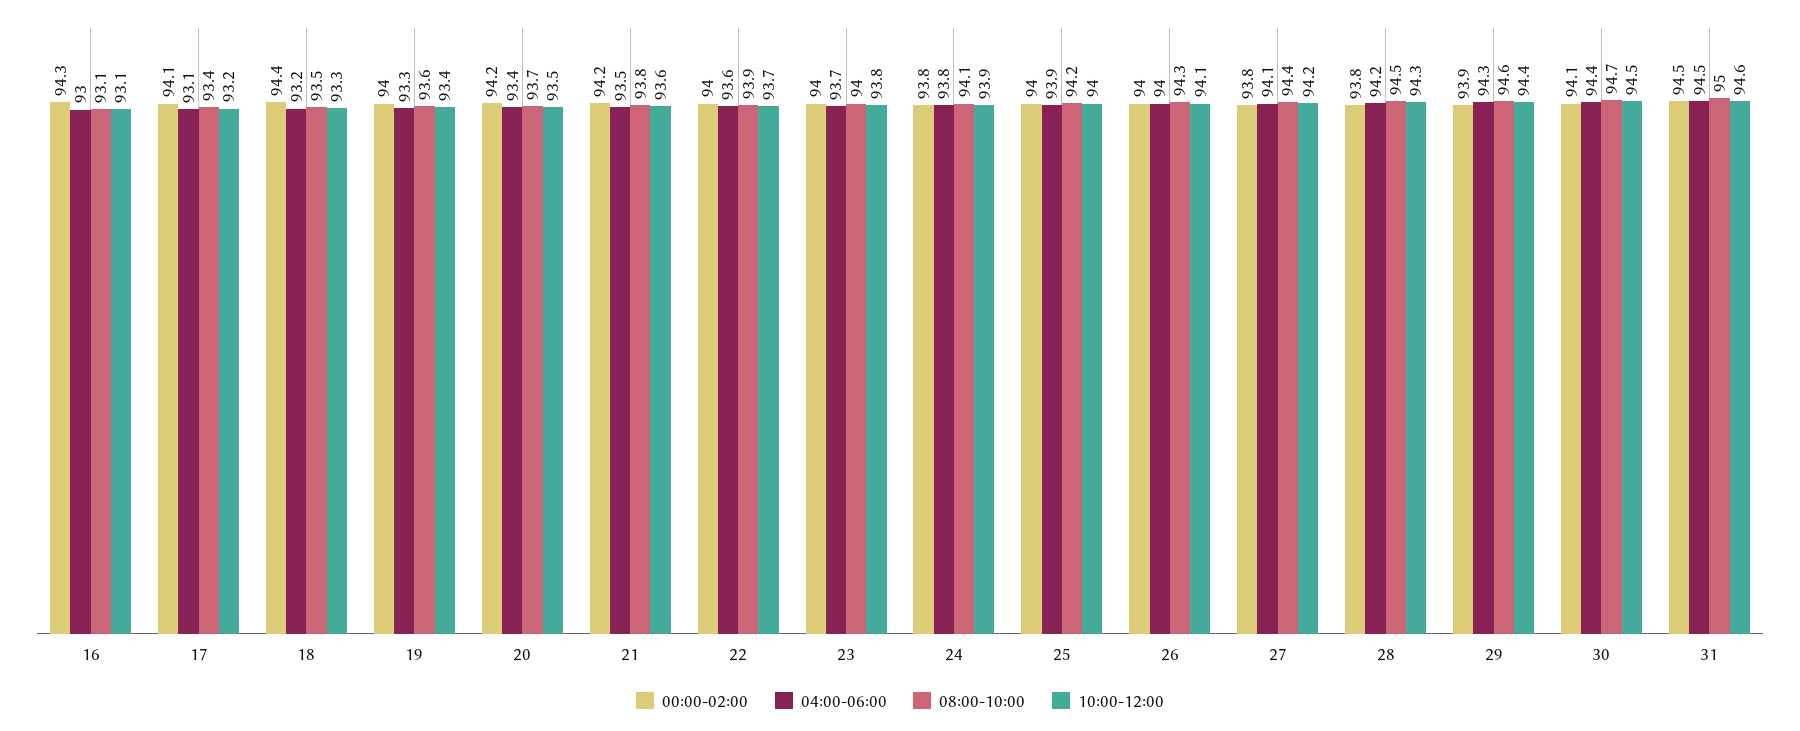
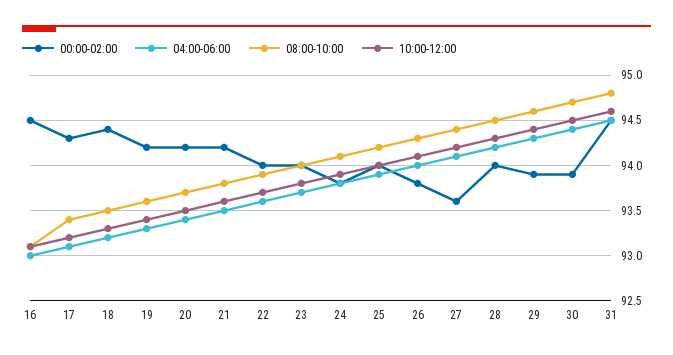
00:00-02:00, 16: 94.3 -> 94.5
00:00-02:00, 17: 94.1 -> 94.3
00:00-02:00, 19: 94 -> 94.2
00:00-02:00, 26: 94 -> 93.8
00:00-02:00, 27: 93.8 -> 93.6
00:00-02:00, 28: 93.8 -> 94
00:00-02:00, 30: 94.1 -> 93.9
08:00-10:00, 31: 95 -> 94.8

